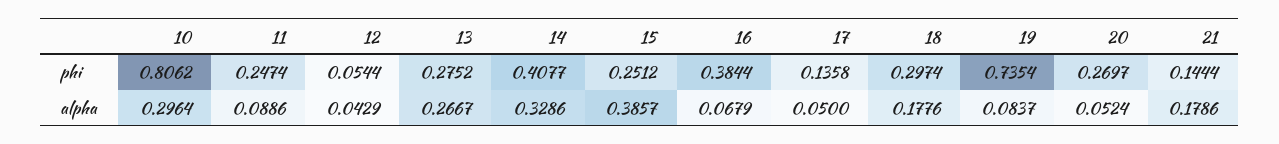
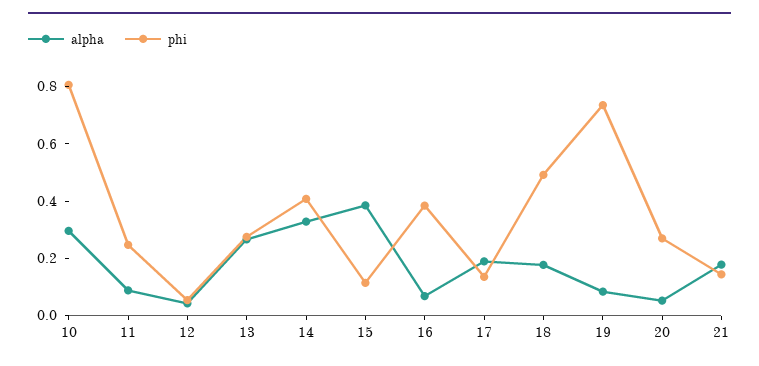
phi, 15: 0.2512 -> 0.1
phi, 18: 0.2974 -> 0.5
alpha, 17: 0.05 -> 0.2

